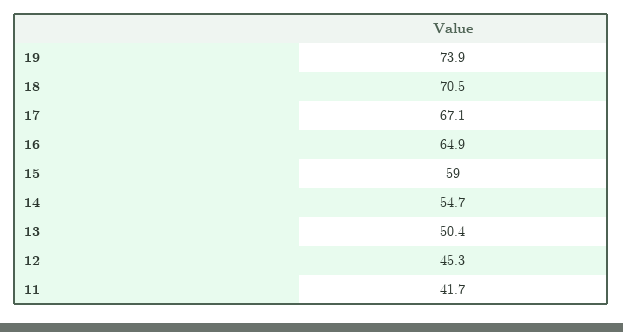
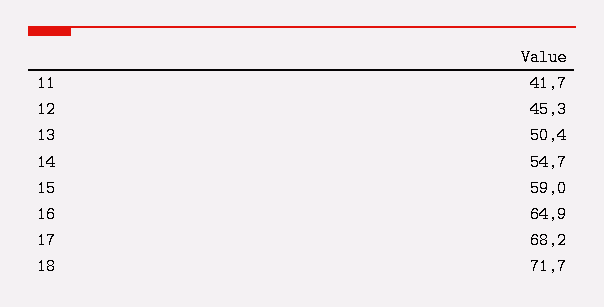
19: 73.9 -> none
18: 70.5 -> 71.7
17: 67.1 -> 68.2

